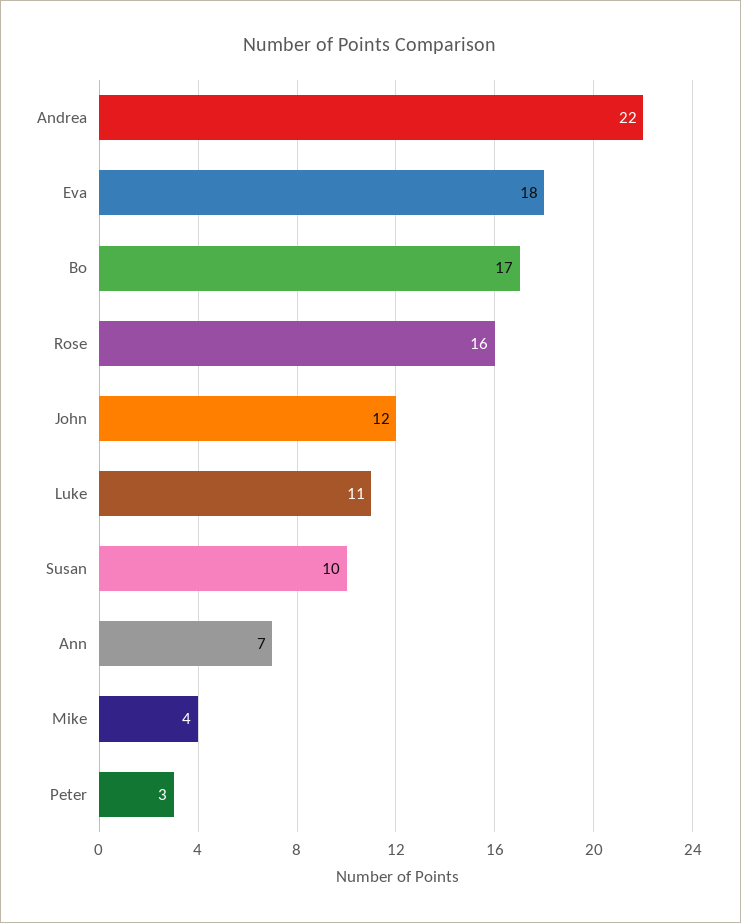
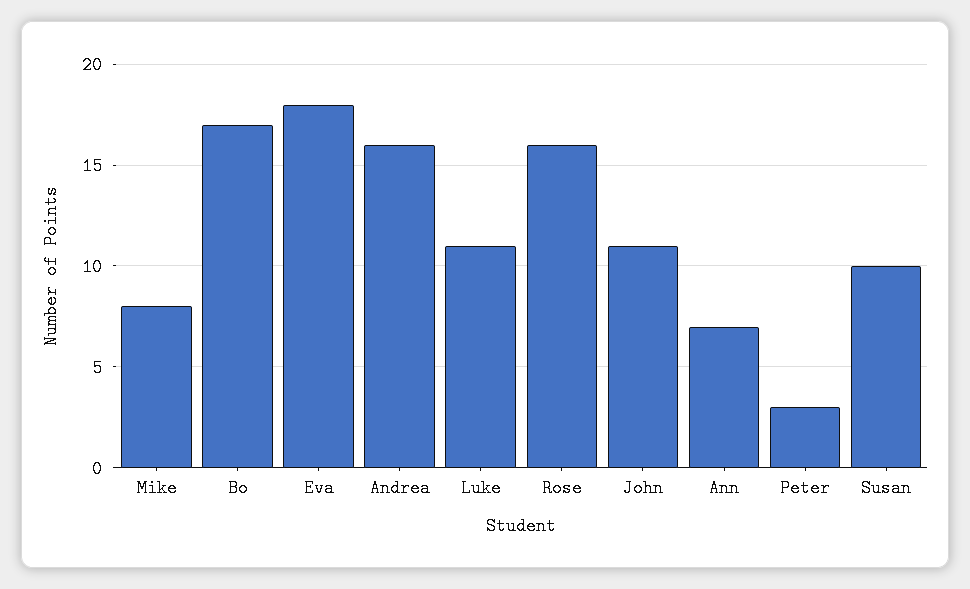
Andrea: 22 -> 16
John: 12 -> 11
Mike: 4 -> 8

